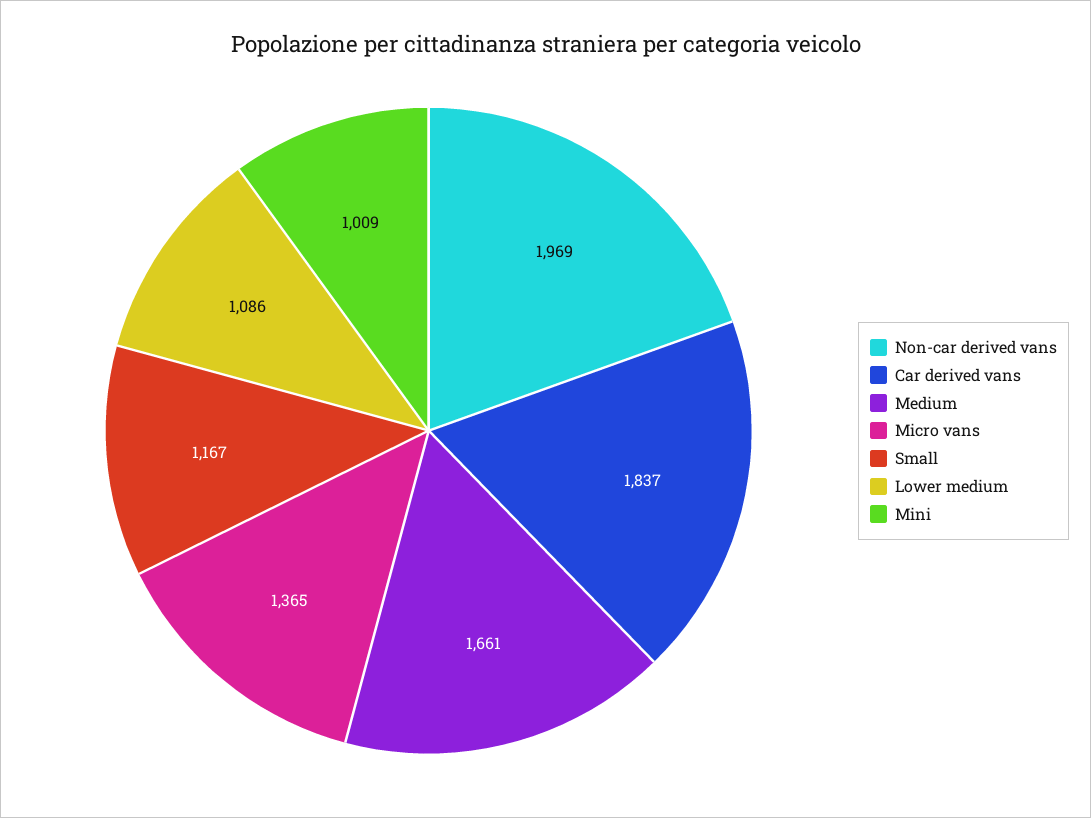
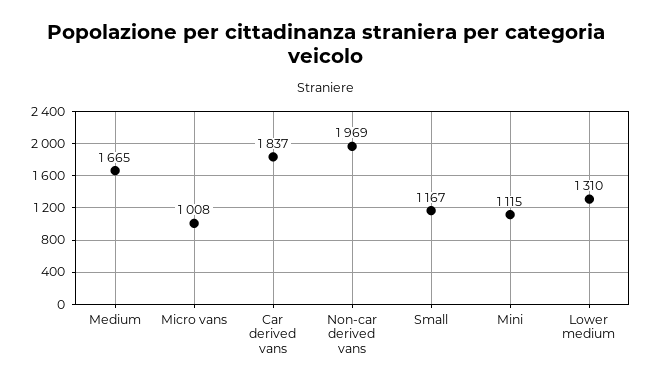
Medium: 1661 -> 1665
Micro vans: 1365 -> 1008
Lower medium: 1086 -> 1310
Mini: 1009 -> 1115

